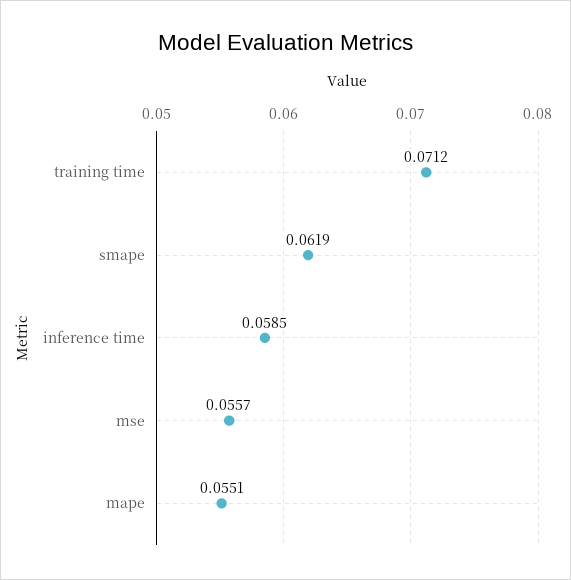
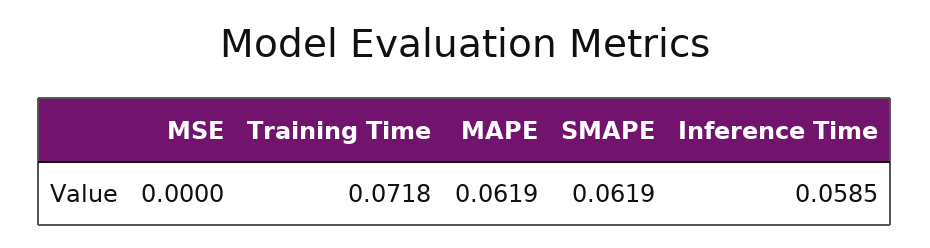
training time: 0.0712 -> 0.0718
mse: 0.0557 -> 0
mape: 0.0551 -> 0.0619

